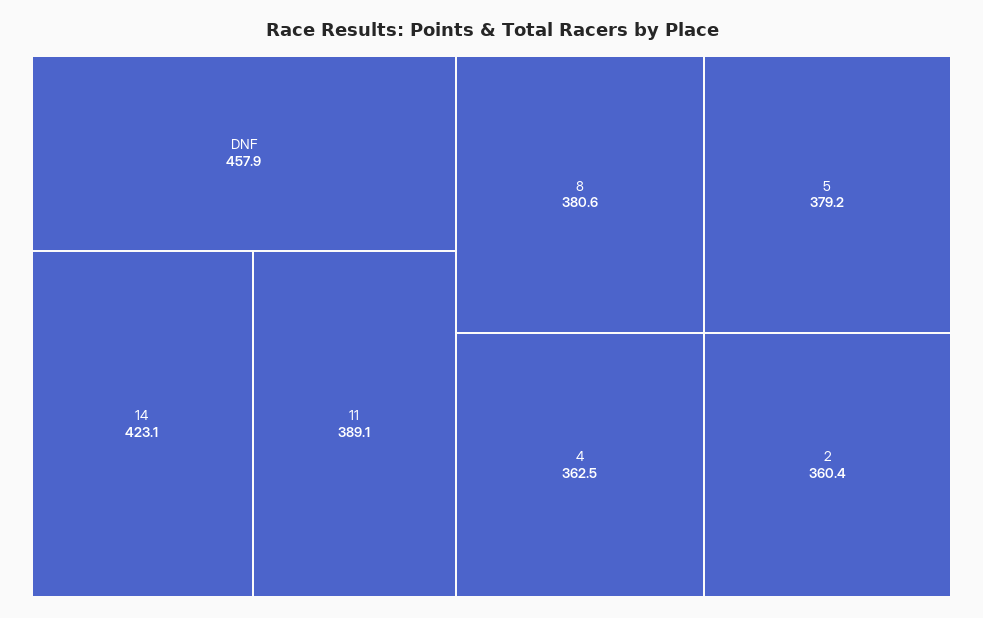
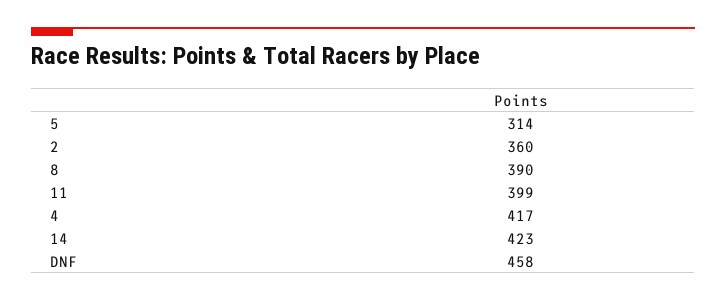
11: 389.1 -> 399
8: 380.6 -> 390
5: 379.2 -> 314
4: 362.5 -> 417

